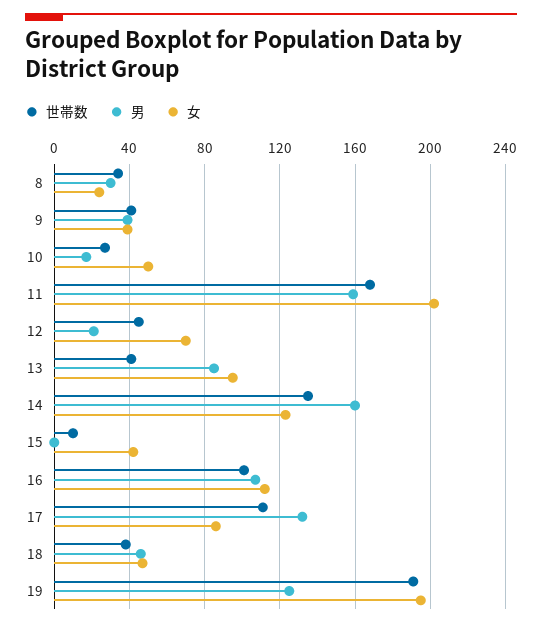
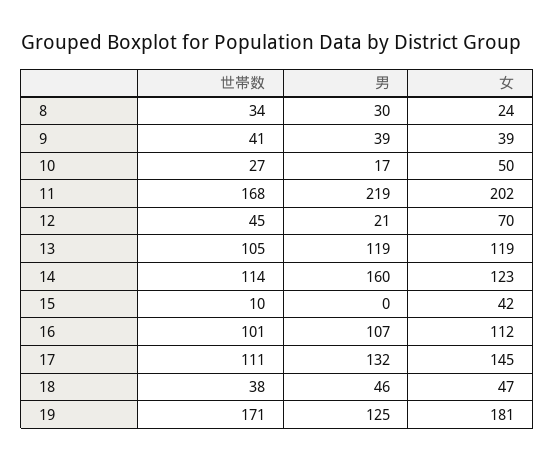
男, 11: 160 -> 219
世帯数, 13: 40 -> 105
男, 13: 85 -> 119
女, 13: 95 -> 119
世帯数, 14: 135 -> 114
女, 17: 85 -> 145
世帯数, 19: 190 -> 171
女, 19: 195 -> 181

